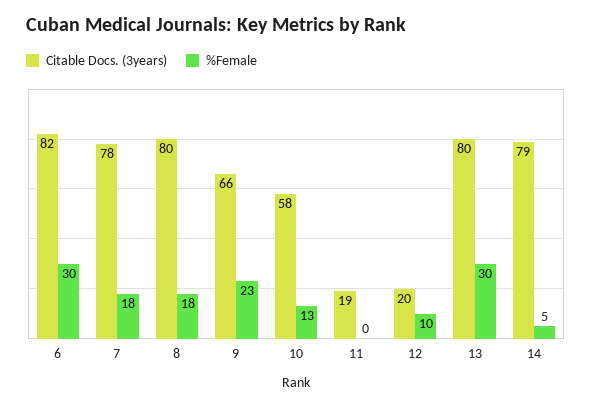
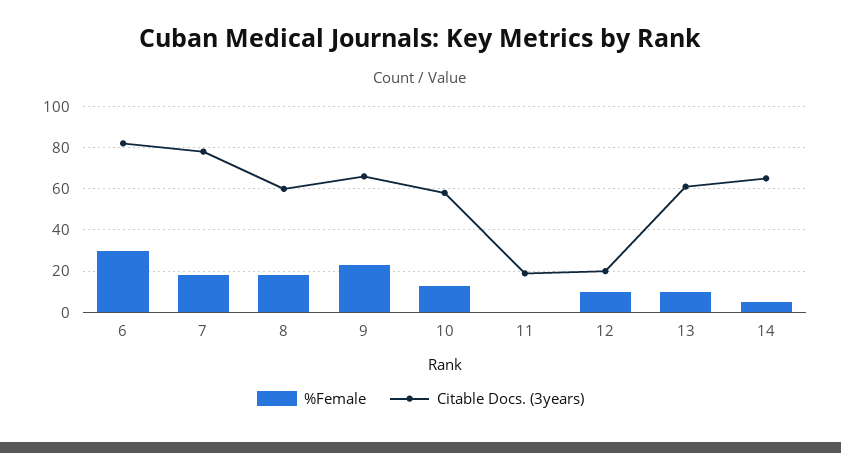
Citable Docs. (3years), 8: 80 -> 60
Citable Docs. (3years), 13: 80 -> 60
%Female, 13: 30 -> 10
Citable Docs. (3years), 14: 79 -> 65

